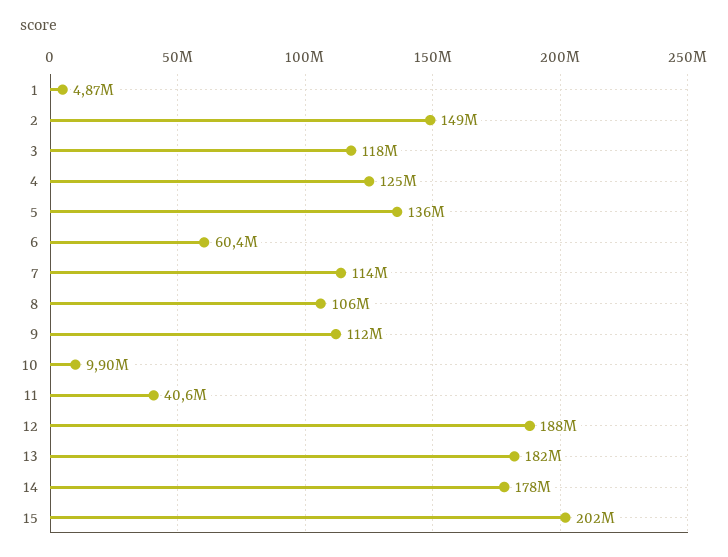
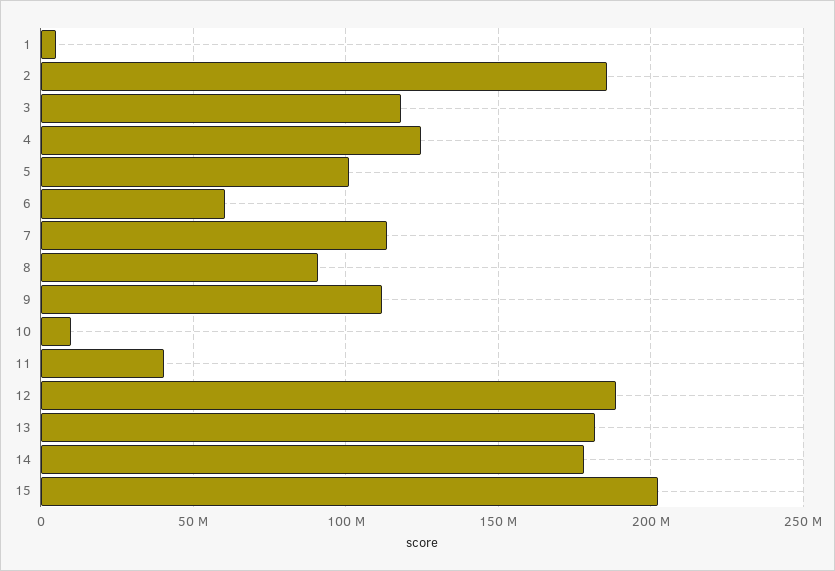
2: 149000000 -> 185000000
5: 136000000 -> 100000000
8: 106000000 -> 90000000

